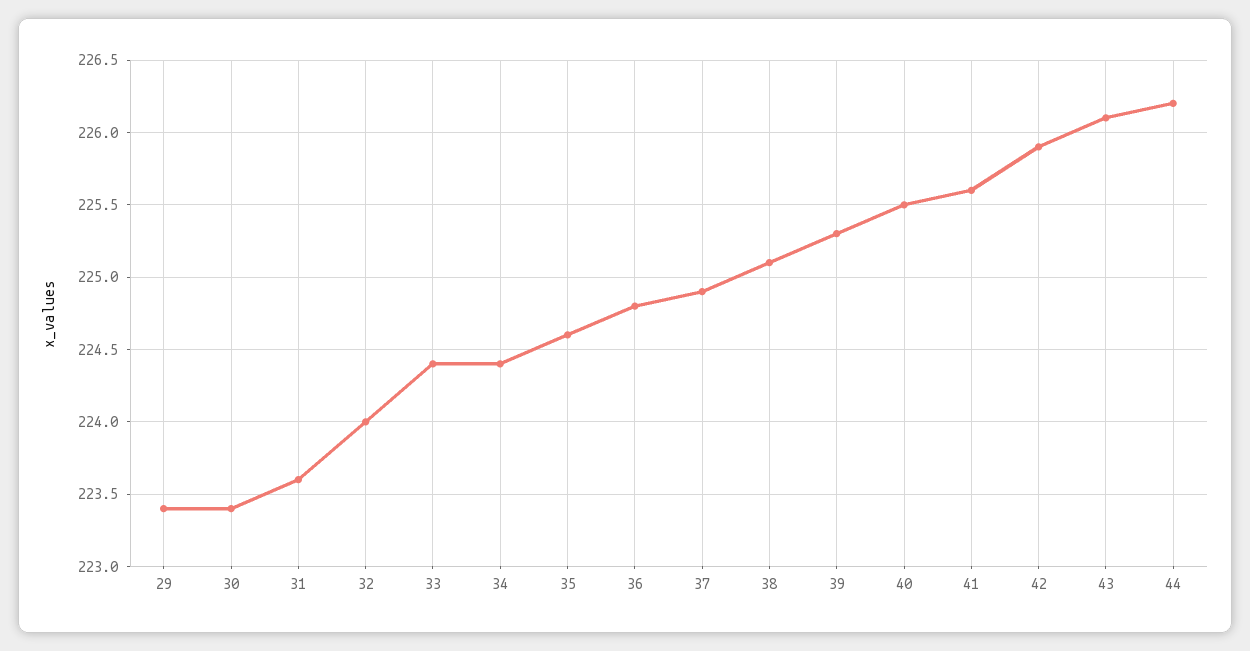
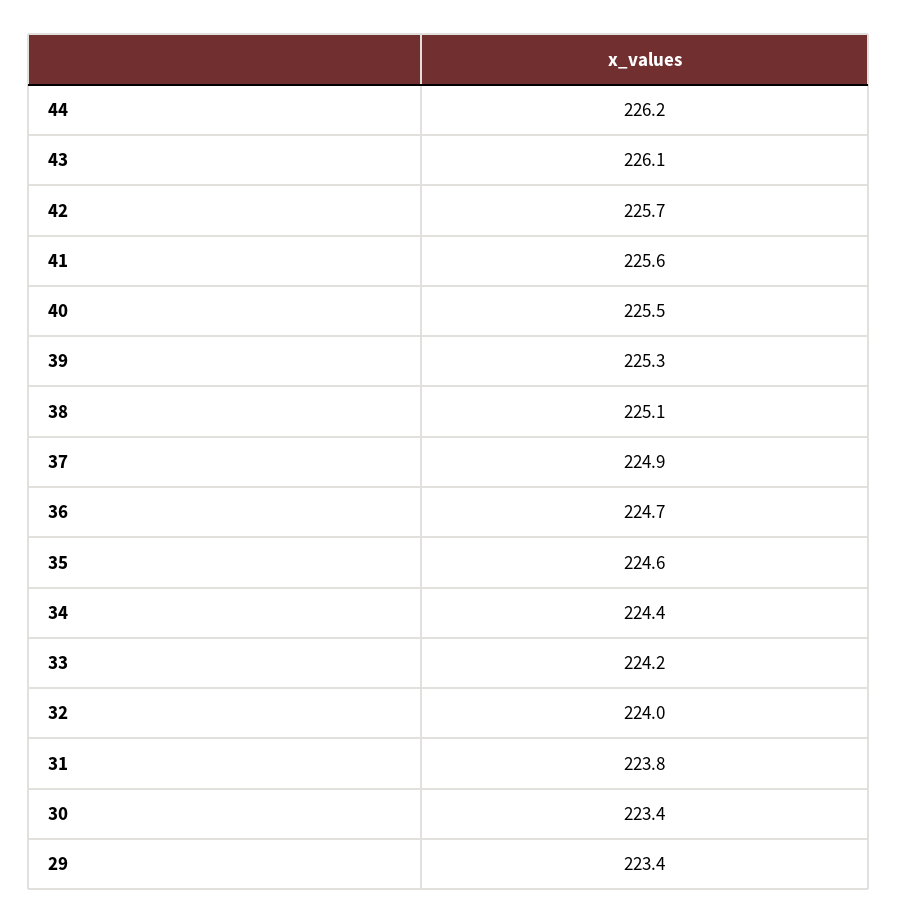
31: 223.6 -> 223.8
33: 224.4 -> 224.2
36: 224.8 -> 224.7
42: 225.9 -> 225.7

